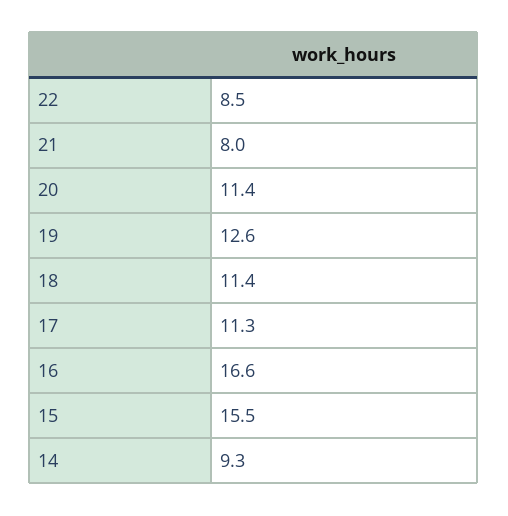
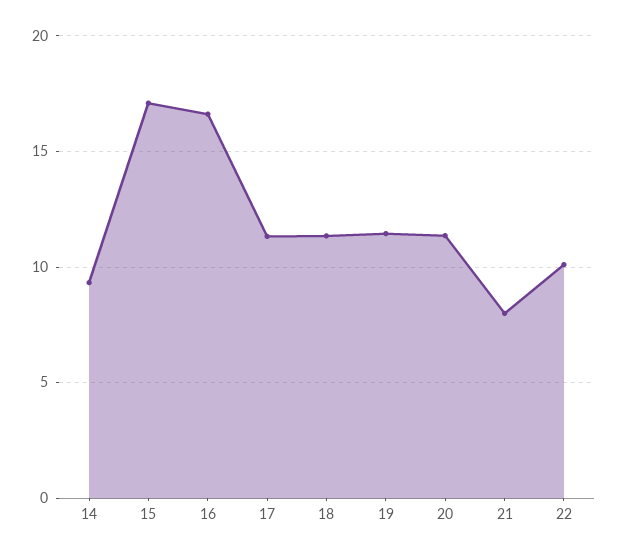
22: 8.5 -> 10
19: 12.6 -> 11.5
15: 15.5 -> 17

